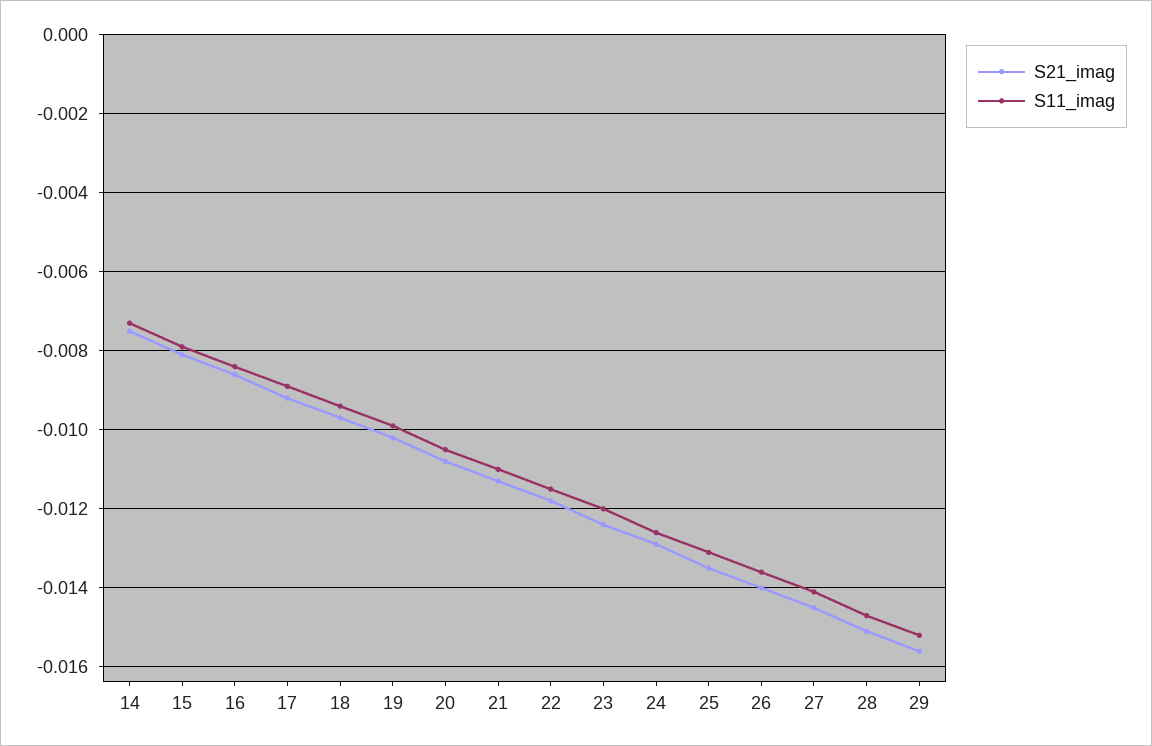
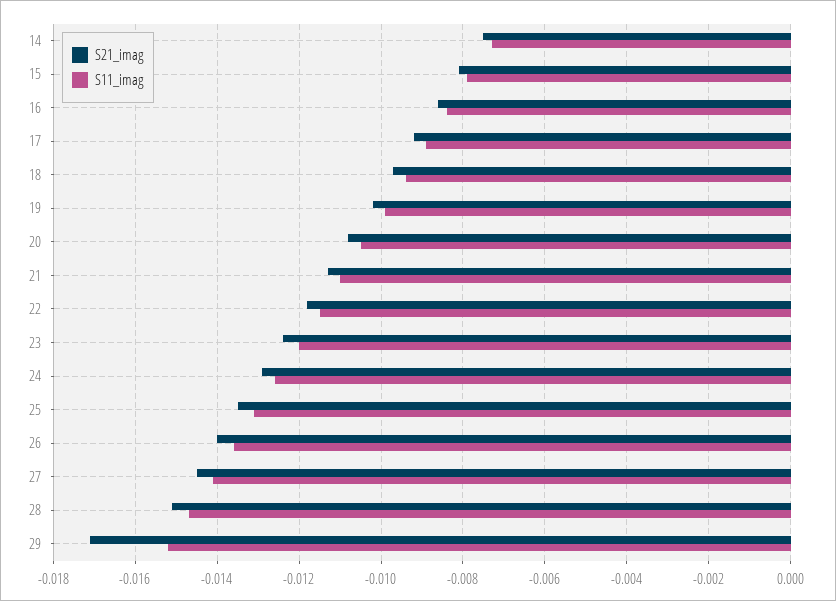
S21_imag, 29: -0.0155 -> -0.017

